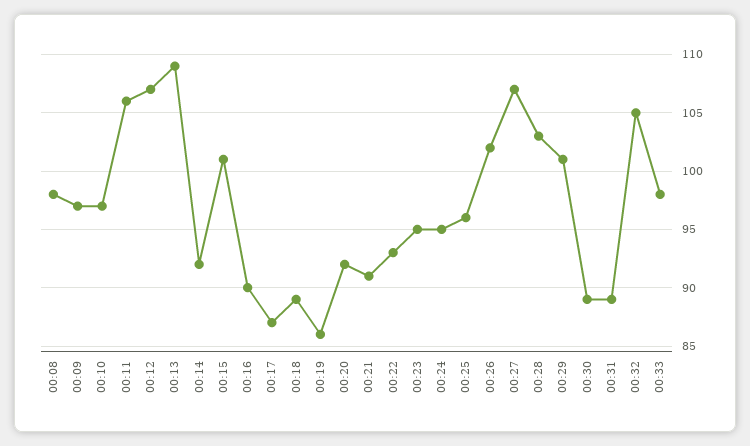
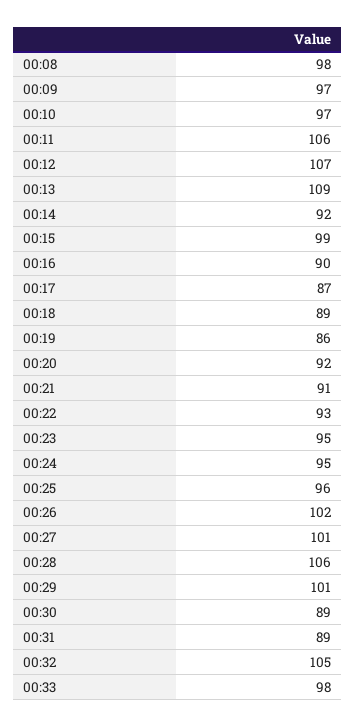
00:15: 101 -> 99
00:27: 107 -> 101
00:28: 103 -> 106

